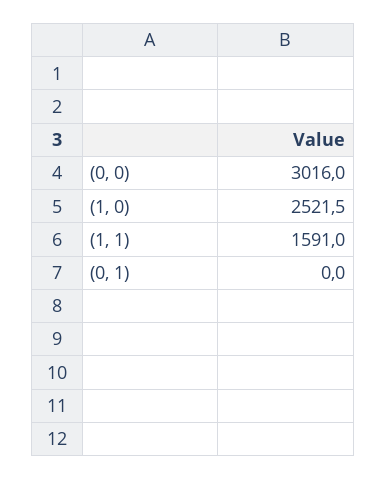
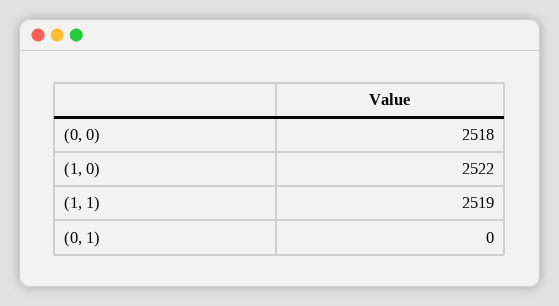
(0, 0): 3016 -> 2518
(1, 1): 1591 -> 2519

